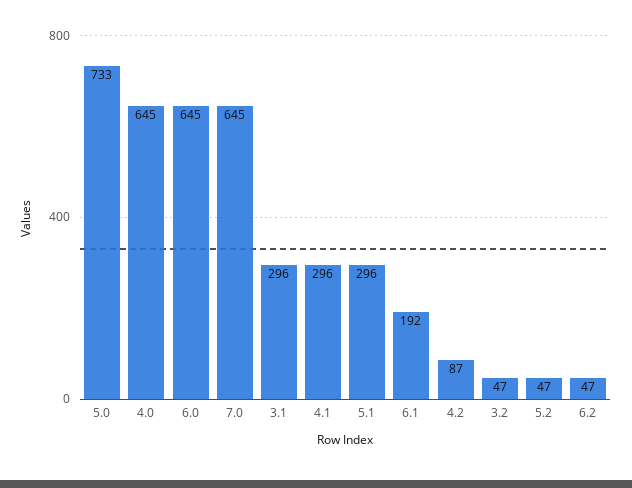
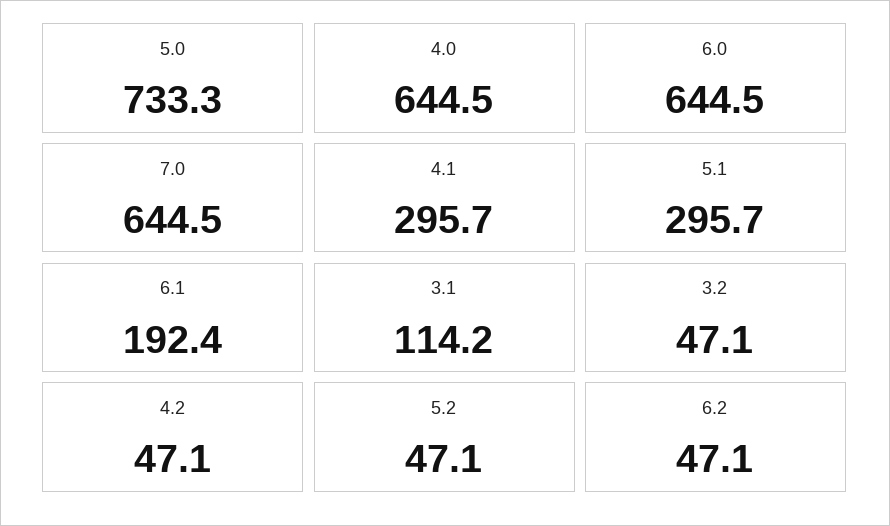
3.1: 296 -> 114.2
4.2: 87 -> 47.1

